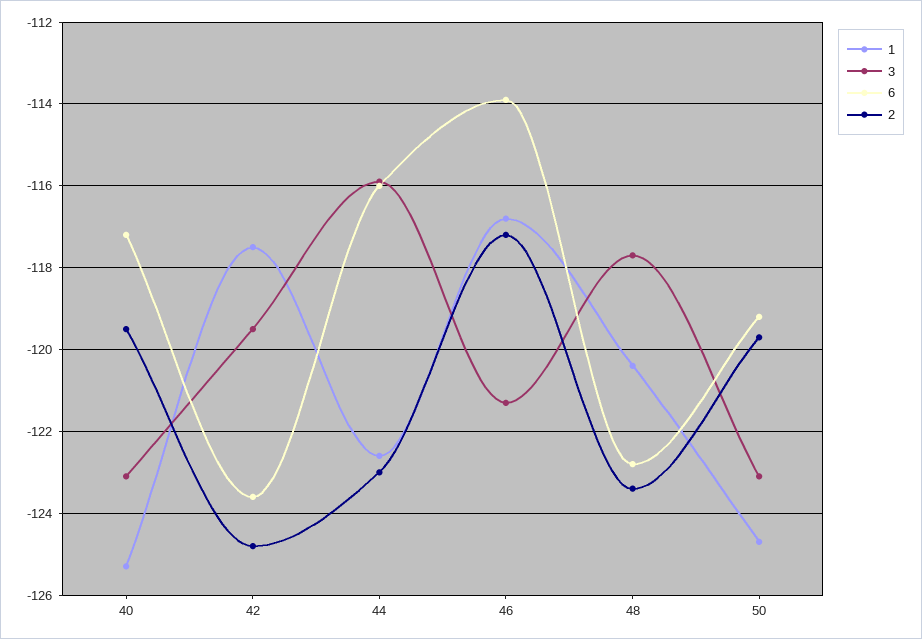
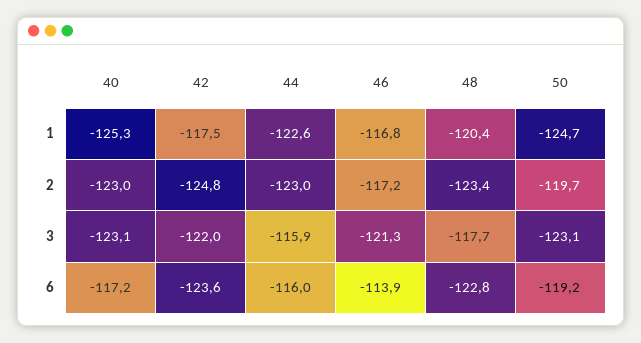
2, 40: -119.5 -> -123
3, 42: -119.5 -> -122

